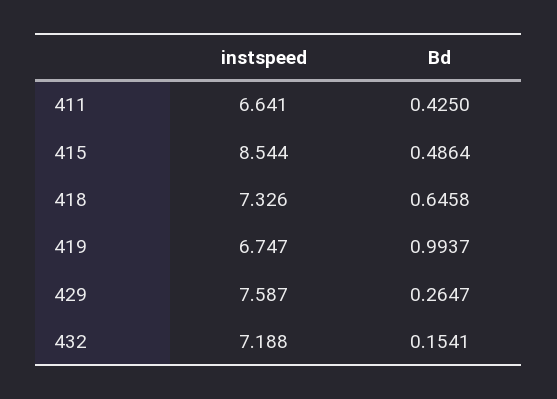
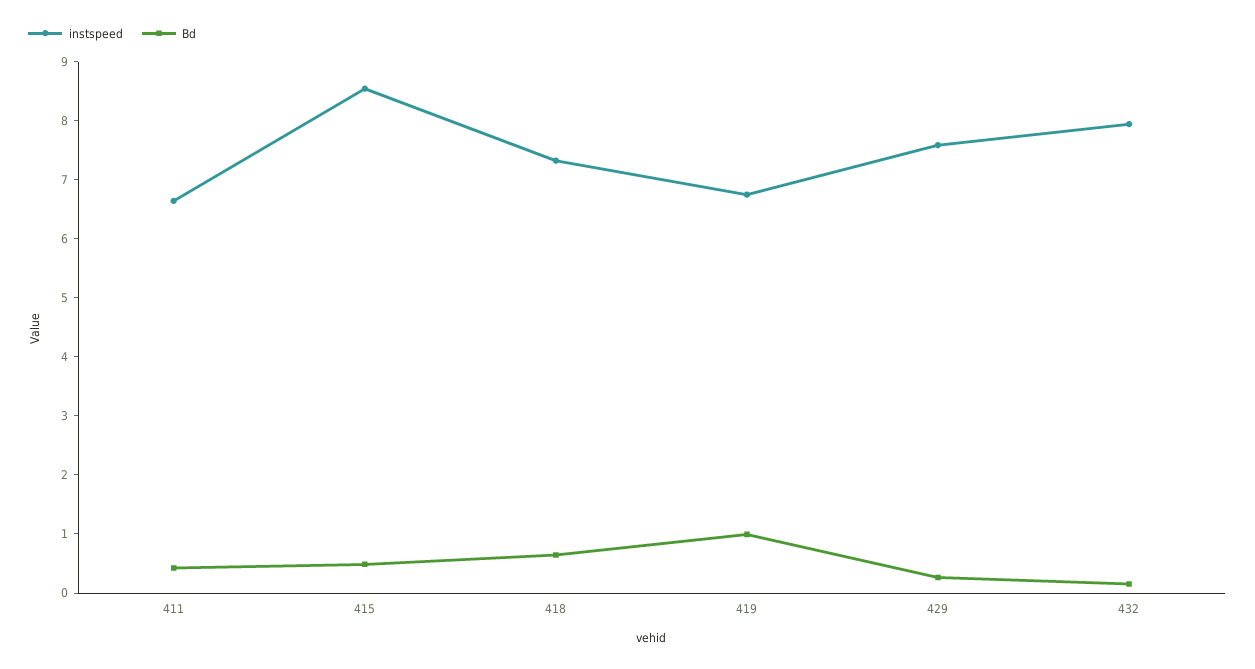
instspeed, 432: 7.188 -> 8

